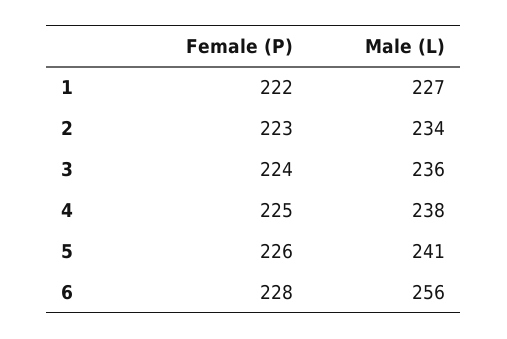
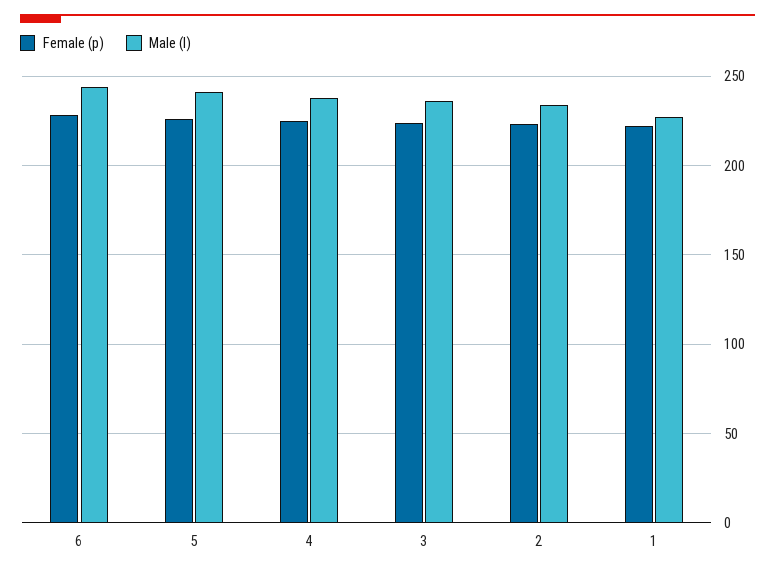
Male (L), 6: 256 -> 245

